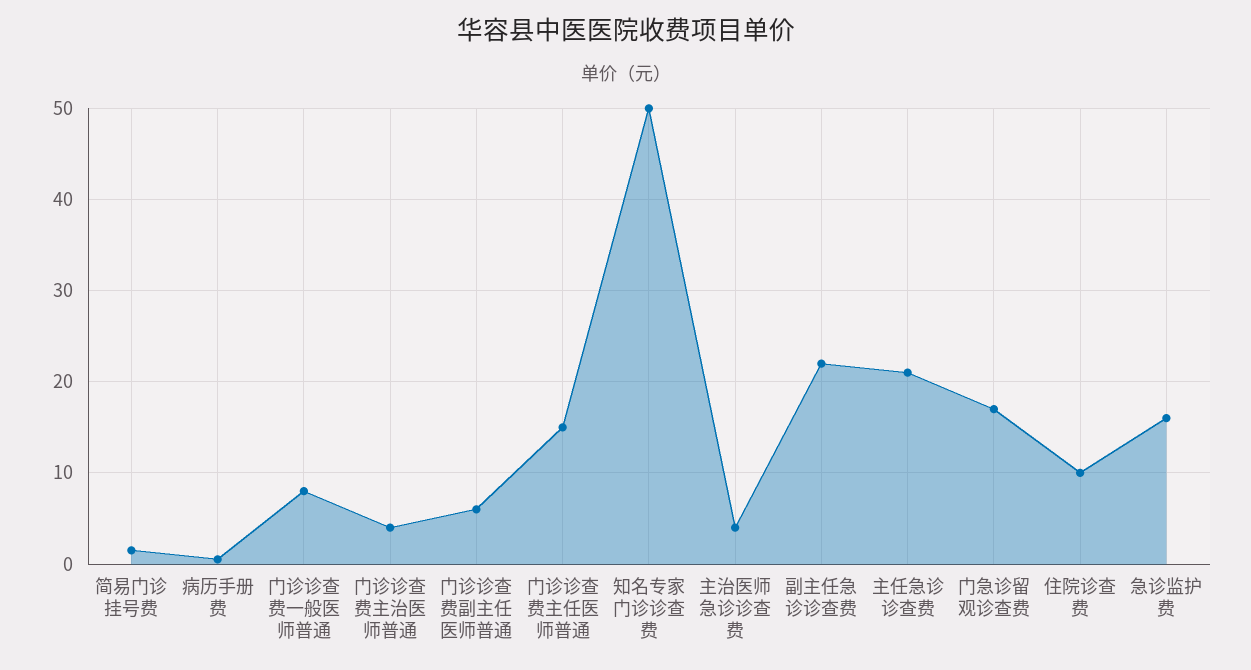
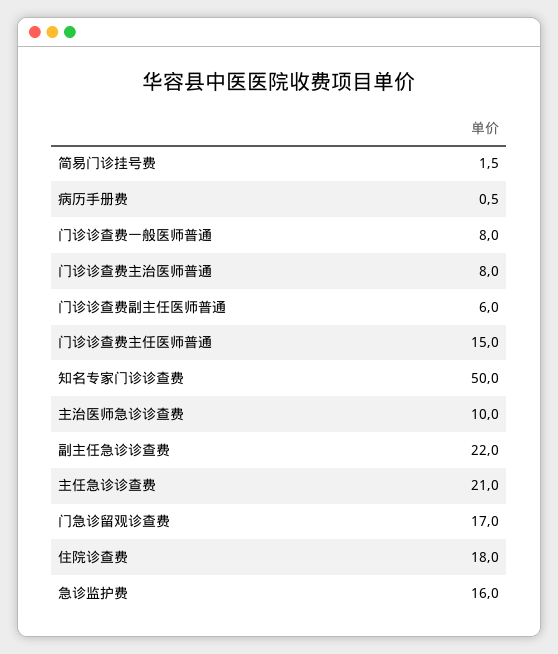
门诊诊查费主治医师普通: 4 -> 8
主治医师急诊诊查费: 4 -> 10
住院诊查费: 10 -> 18

